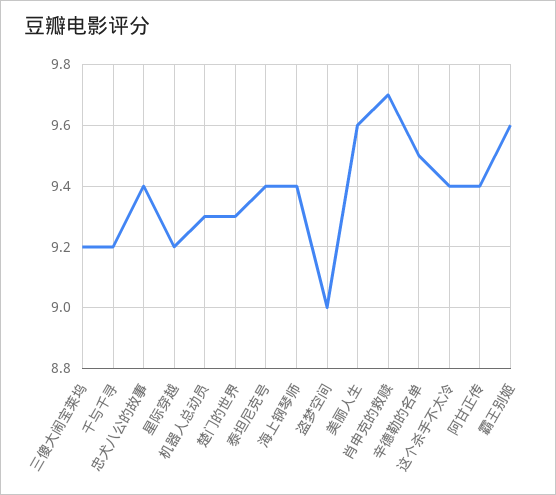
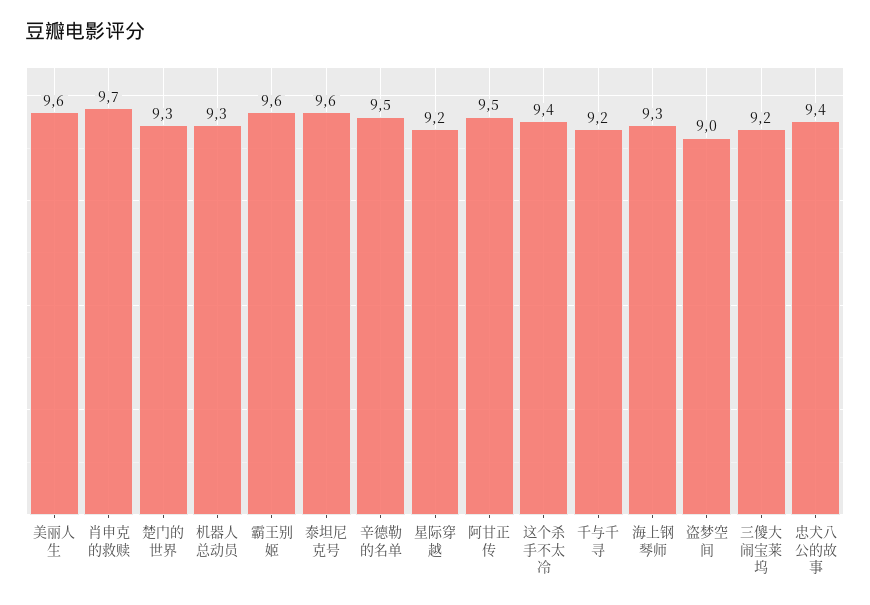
泰坦尼克号: 9.4 -> 9.6
海上钢琴师: 9.4 -> 9.3
阿甘正传: 9.4 -> 9.5

